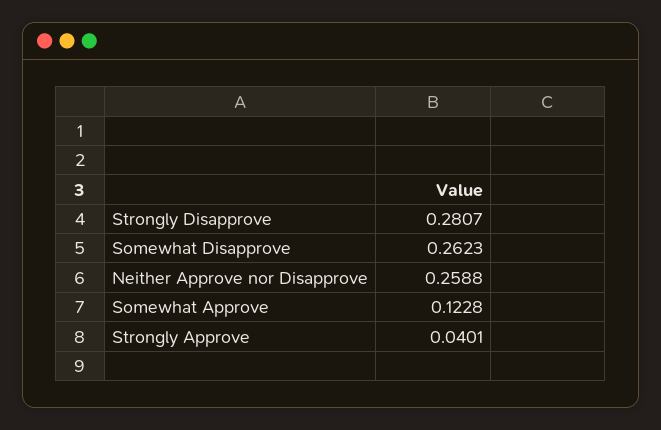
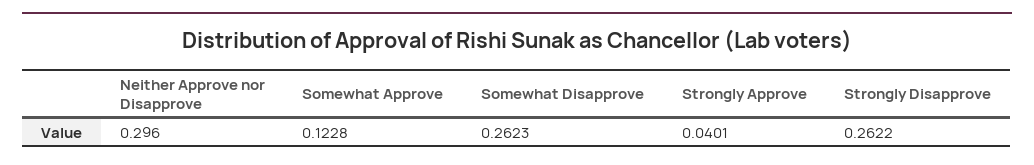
Strongly Disapprove: 0.2807 -> 0.2622
Neither Approve nor Disapprove: 0.2588 -> 0.296

